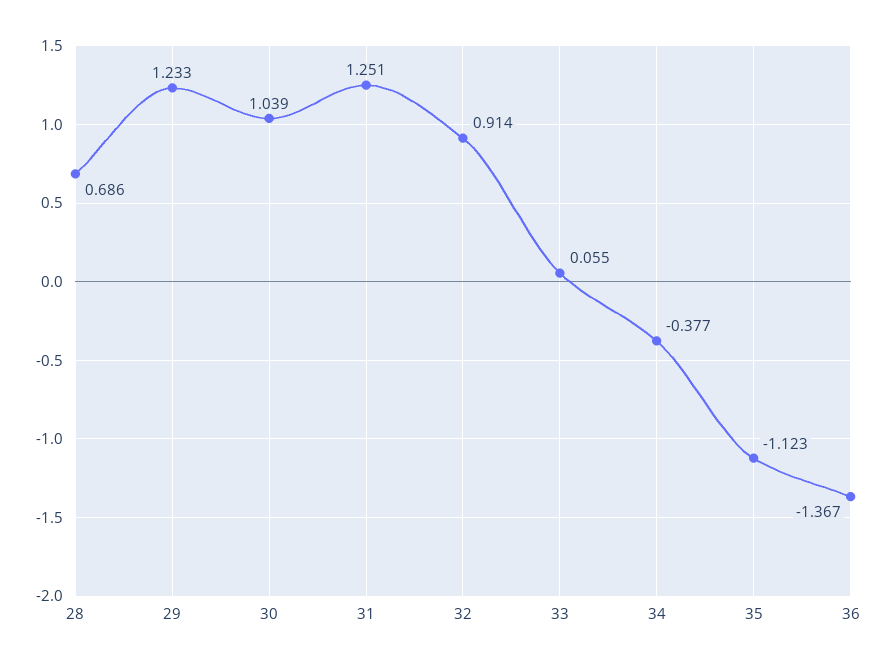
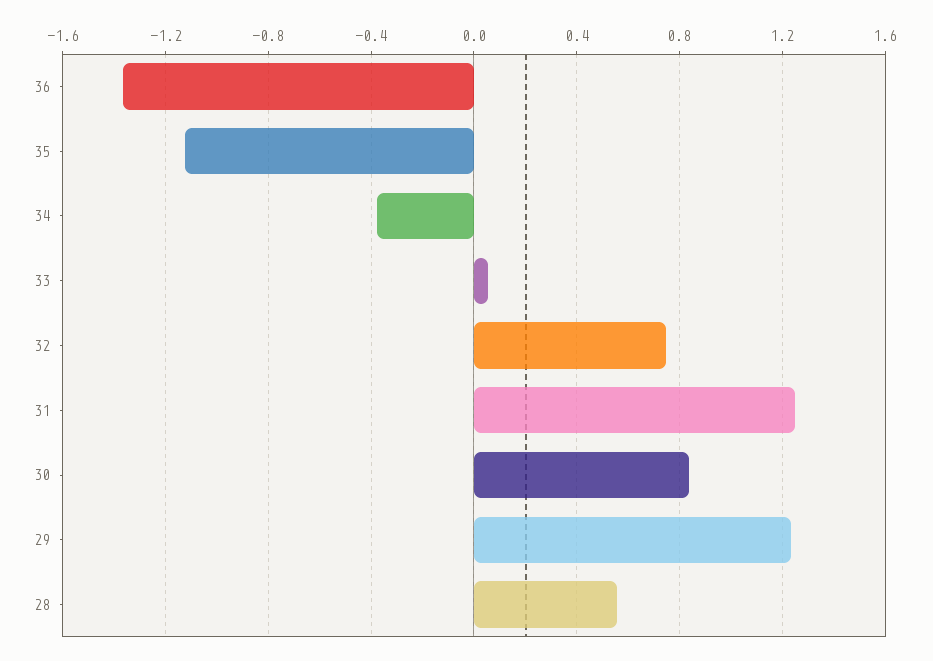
28: 0.686 -> 0.55
30: 1.039 -> 0.85
32: 0.914 -> 0.75

